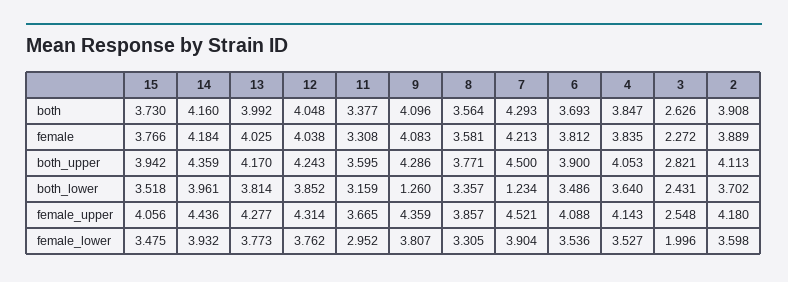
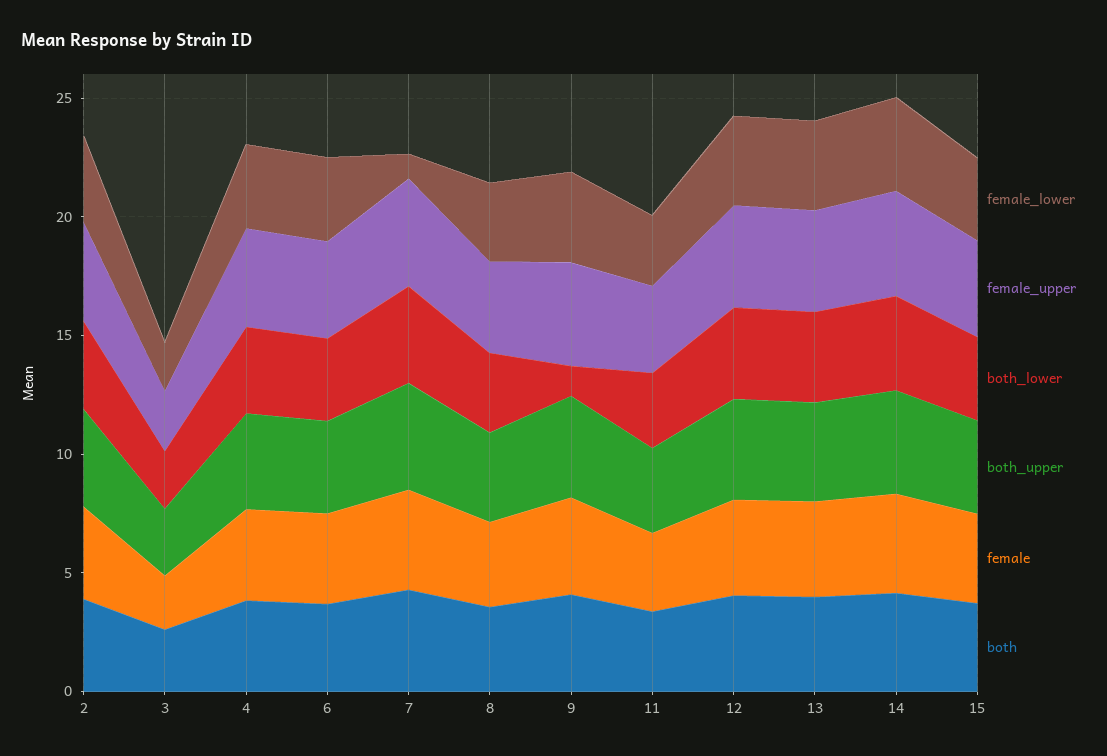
both_lower, 7: 1.234 -> 4
female_lower, 7: 3.904 -> 1

